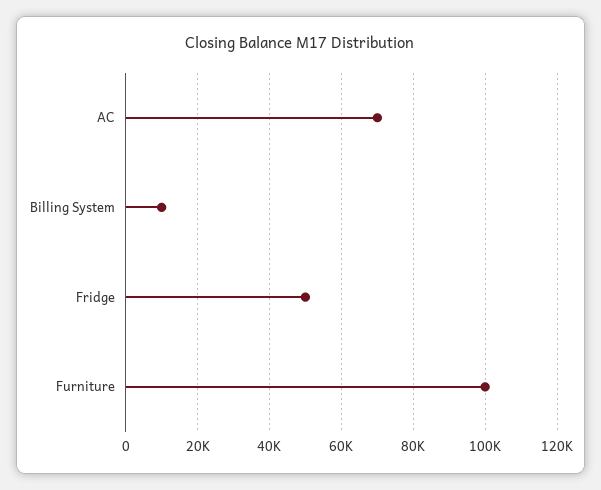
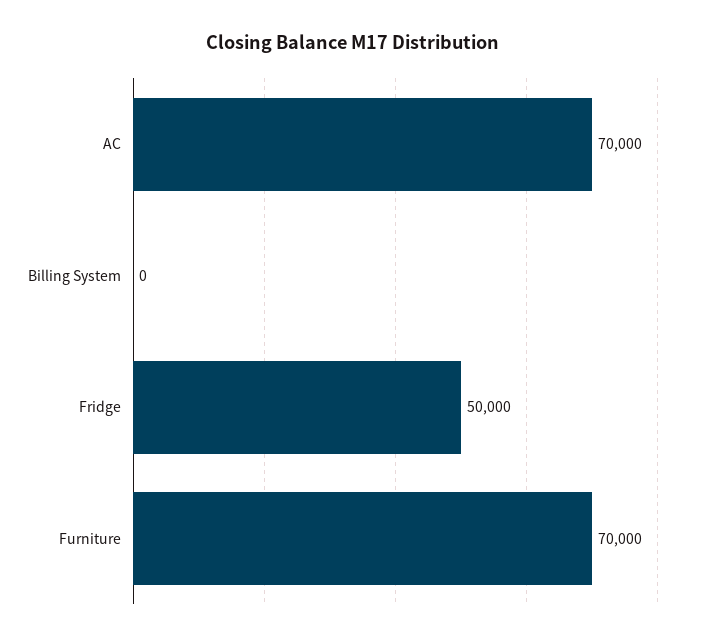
Billing System: 10000 -> 0
Furniture: 100000 -> 70000

